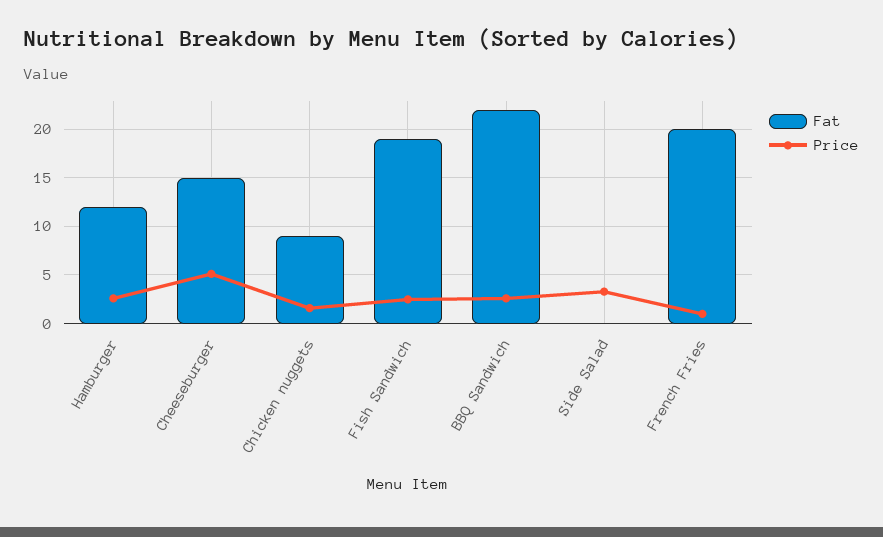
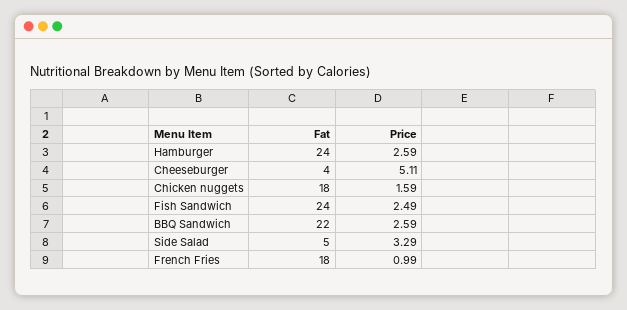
Fat, Hamburger: 12 -> 24
Fat, Cheeseburger: 15 -> 4
Fat, Chicken nuggets: 9 -> 18
Fat, Fish Sandwich: 19 -> 24
Fat, Side Salad: 0 -> 5
Fat, French Fries: 20 -> 18

